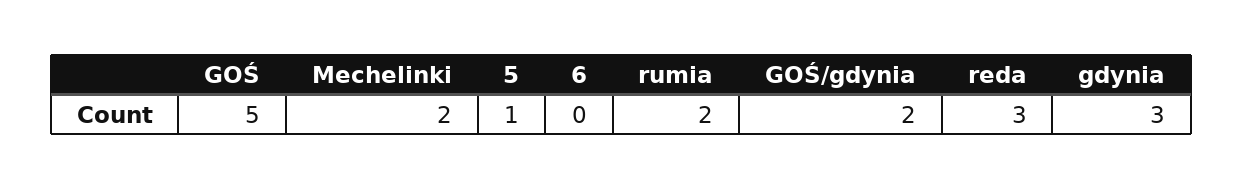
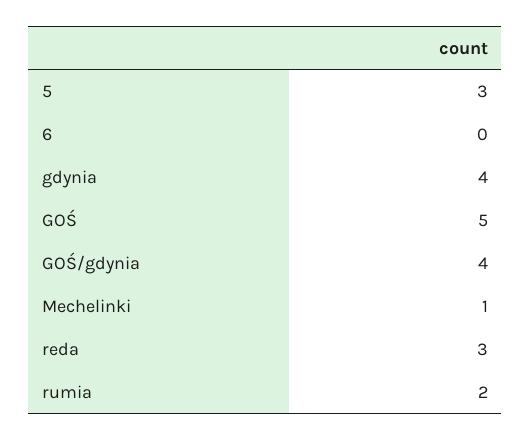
Mechelinki: 2 -> 1
5: 1 -> 3
GOŚ/gdynia: 2 -> 4
gdynia: 3 -> 4

